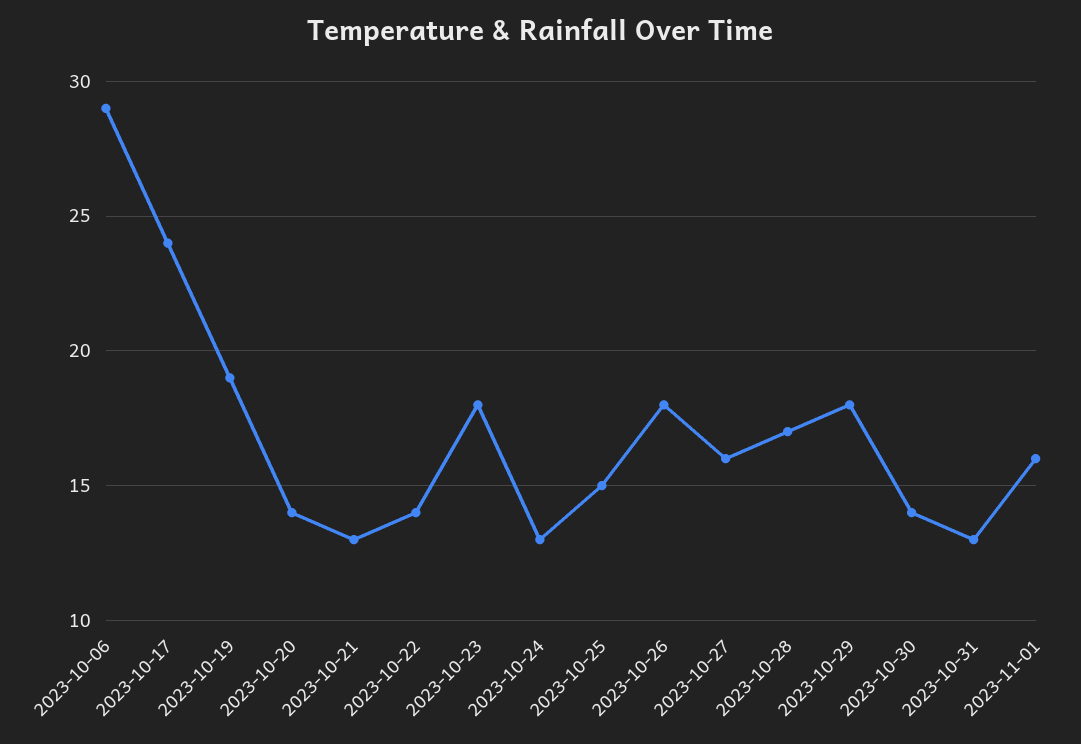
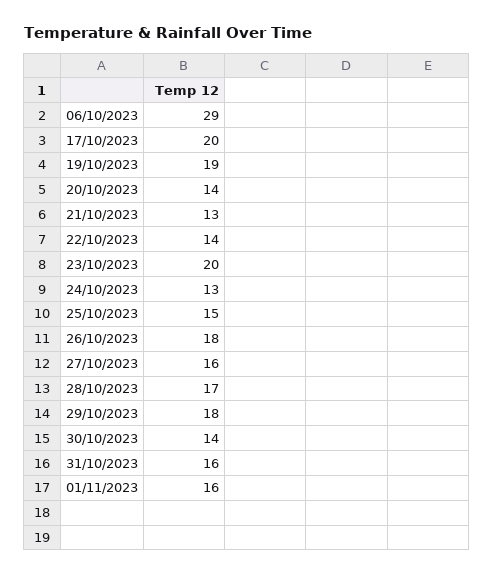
2023-10-17: 24 -> 20
2023-10-23: 18 -> 20
2023-10-31: 13 -> 16

